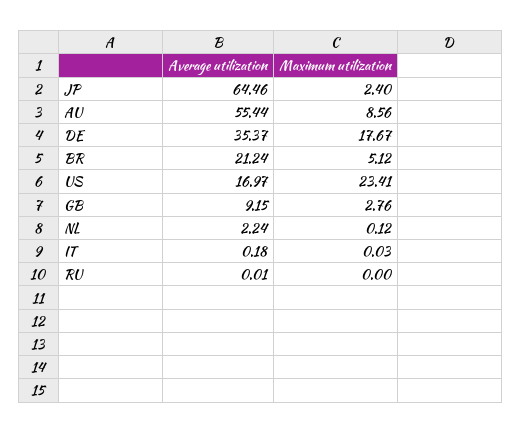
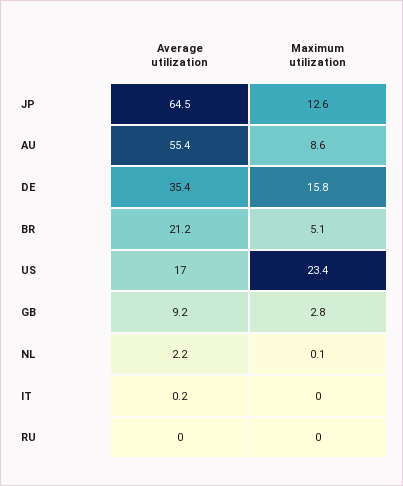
Maximum utilization, JP: 2.4 -> 12.6
Maximum utilization, DE: 17.67 -> 15.8

